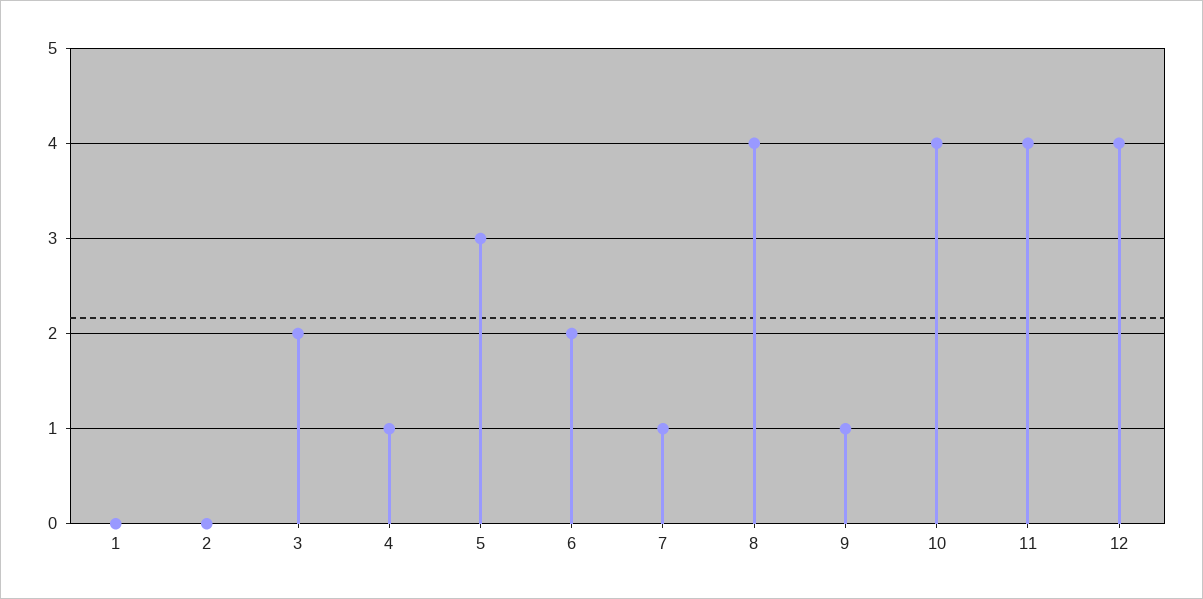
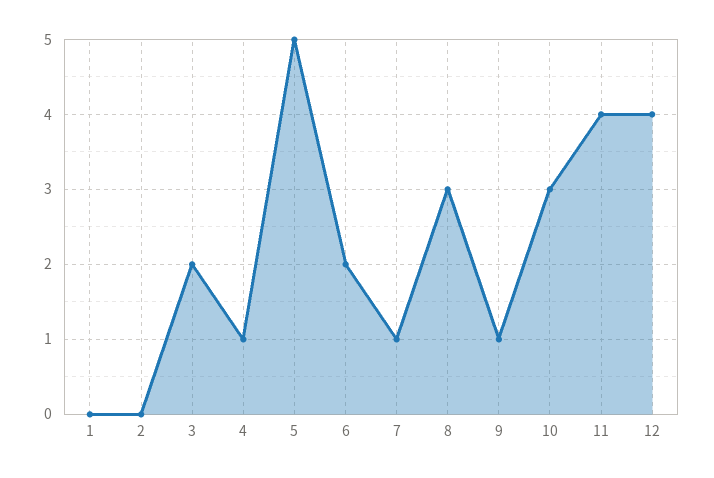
5: 3 -> 5
8: 4 -> 3
10: 4 -> 3

